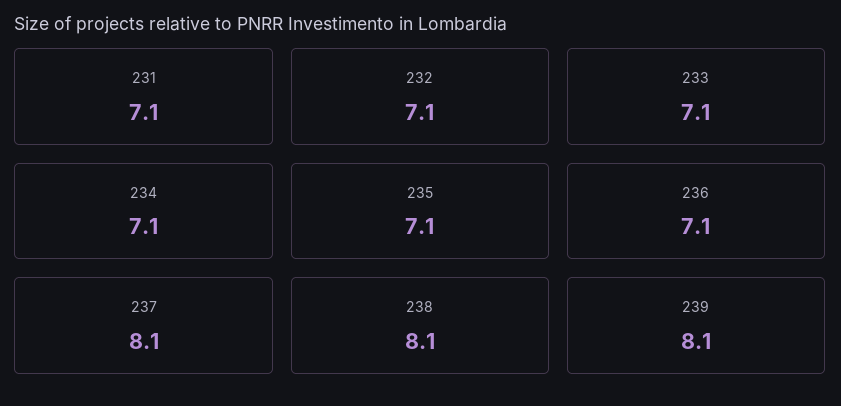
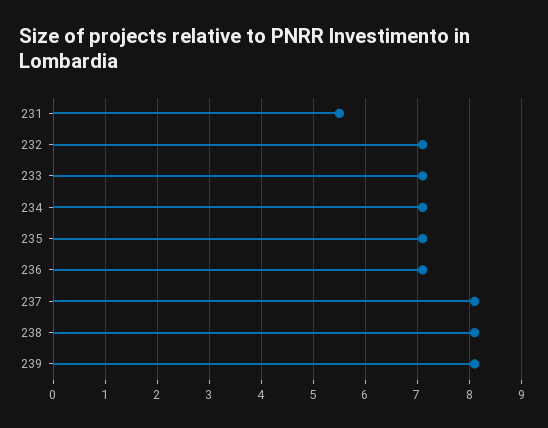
231: 7.1 -> 5.5

